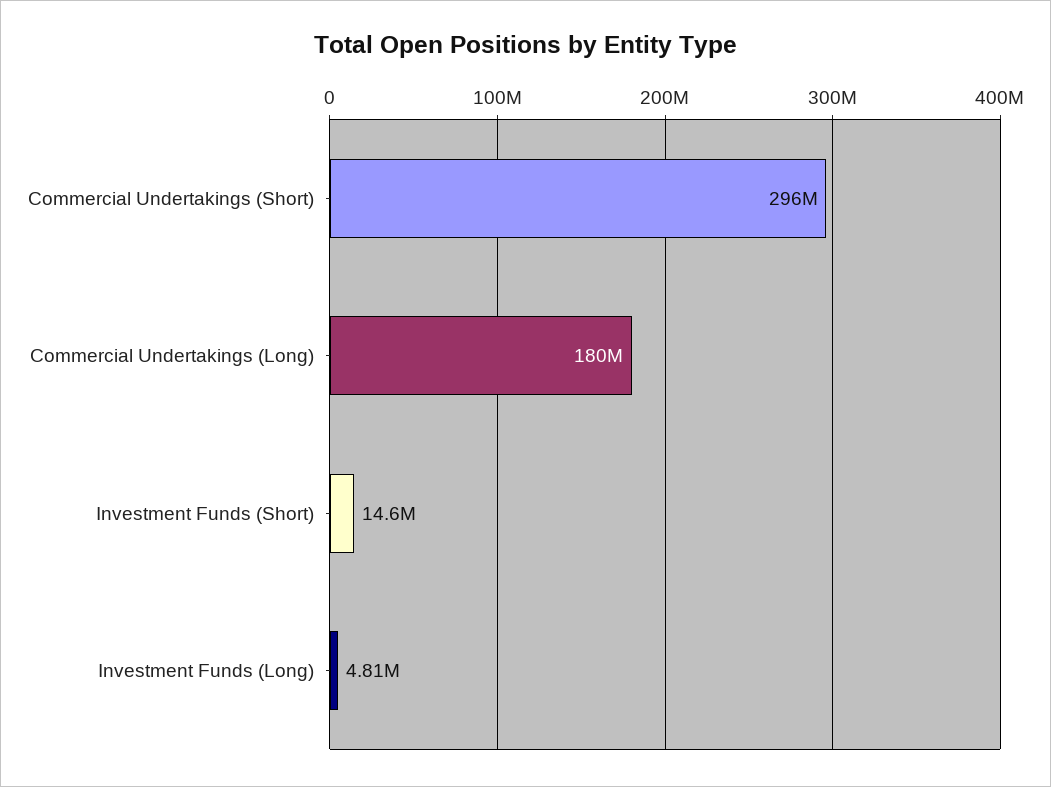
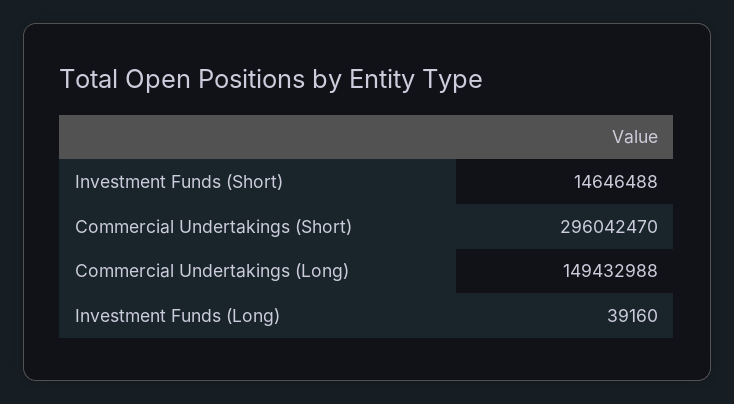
Commercial Undertakings (Long): 180000000 -> 149432988
Investment Funds (Long): 4810000 -> 39160

